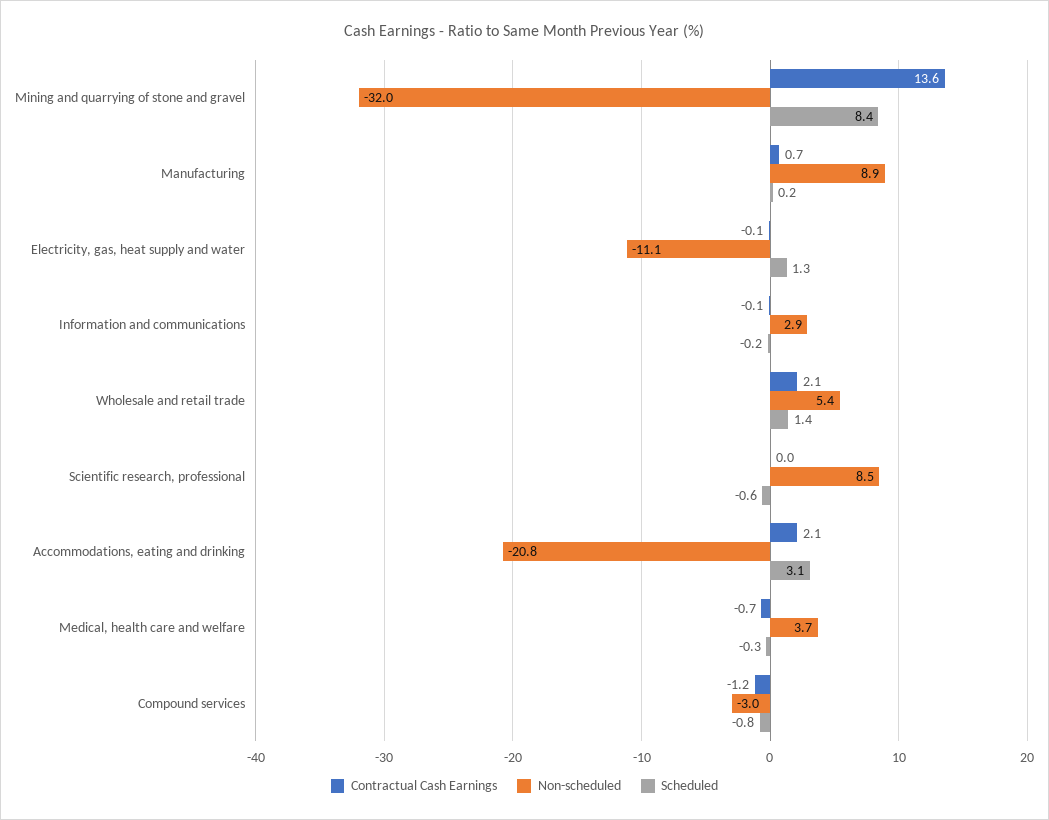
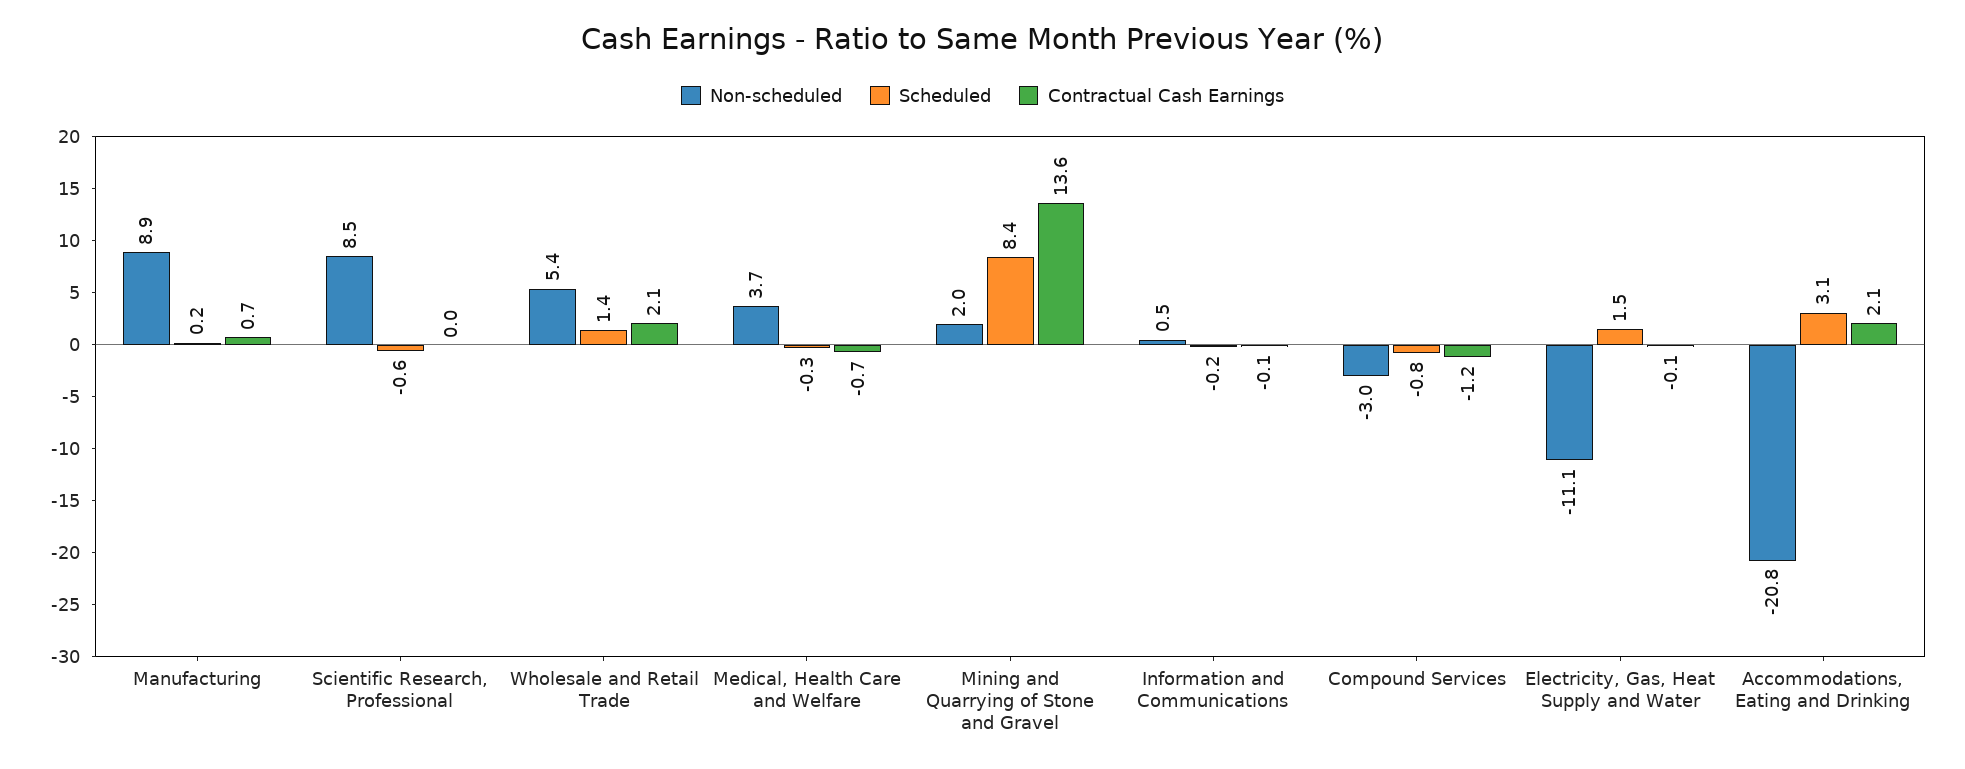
Non-scheduled, Mining and quarrying of stone and gravel: -32 -> 2
Scheduled, Electricity, gas, heat supply and water: 1.3 -> 1.5
Non-scheduled, Information and communications: 2.9 -> 0.5

